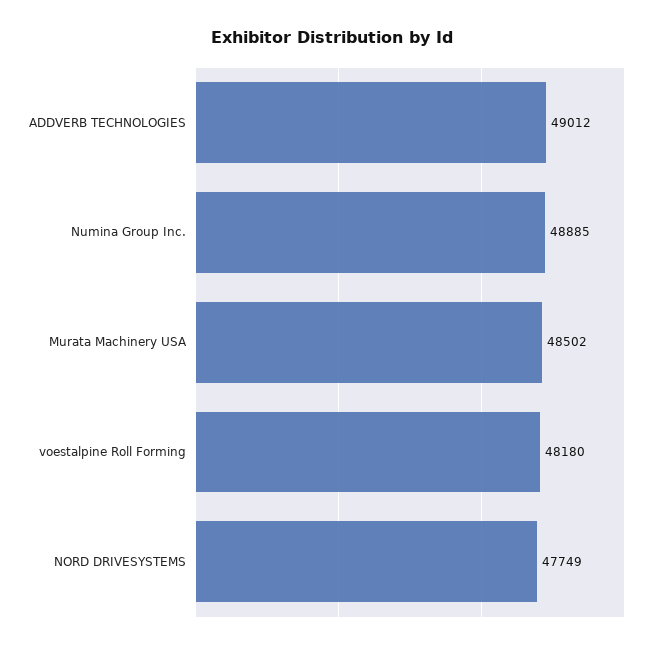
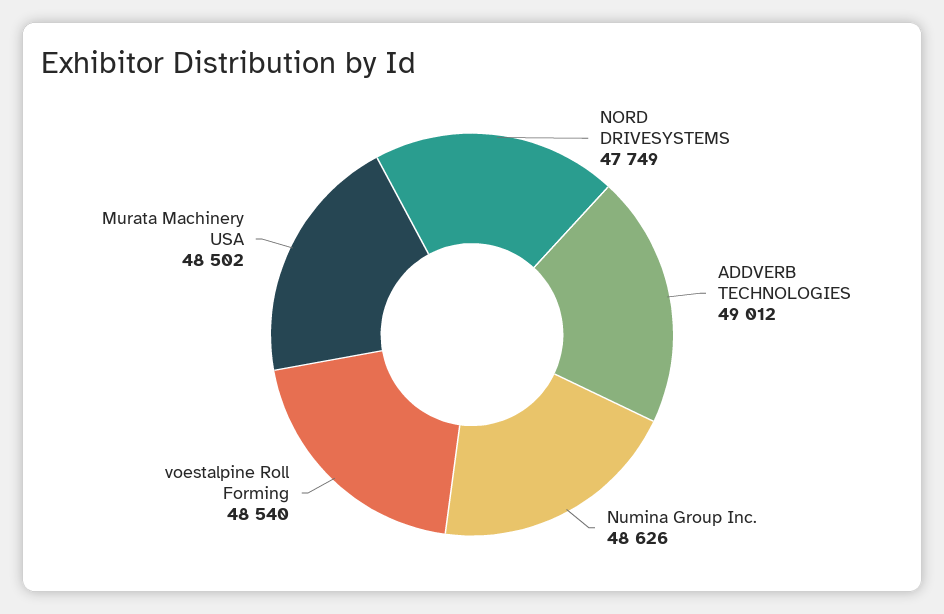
Numina Group Inc.: 48885 -> 48626
voestalpine Roll Forming: 48180 -> 48540

